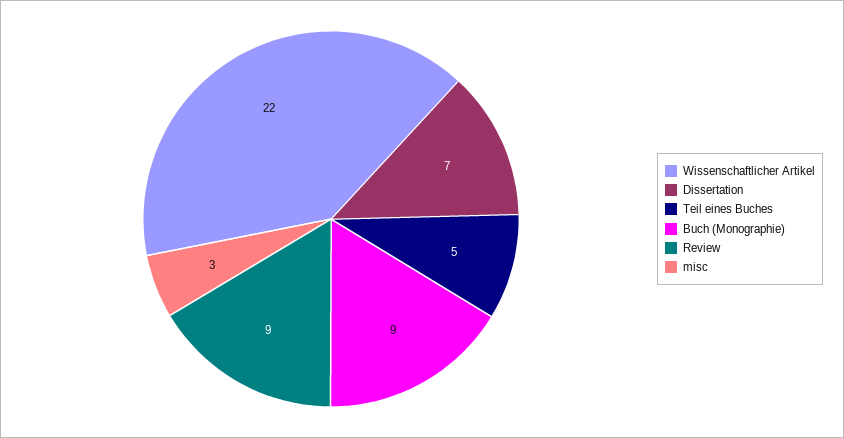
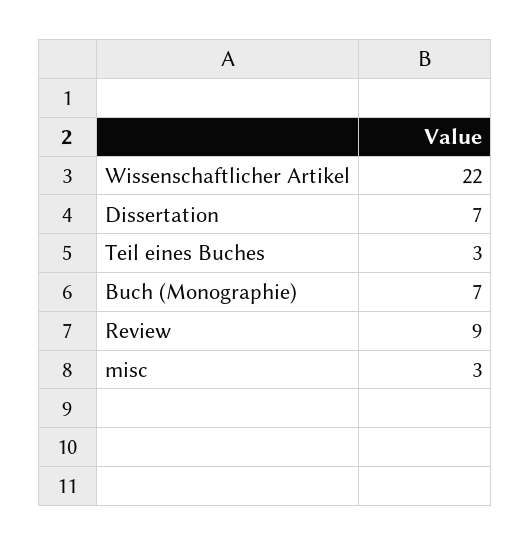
Teil eines Buches: 5 -> 3
Buch (Monographie): 9 -> 7

